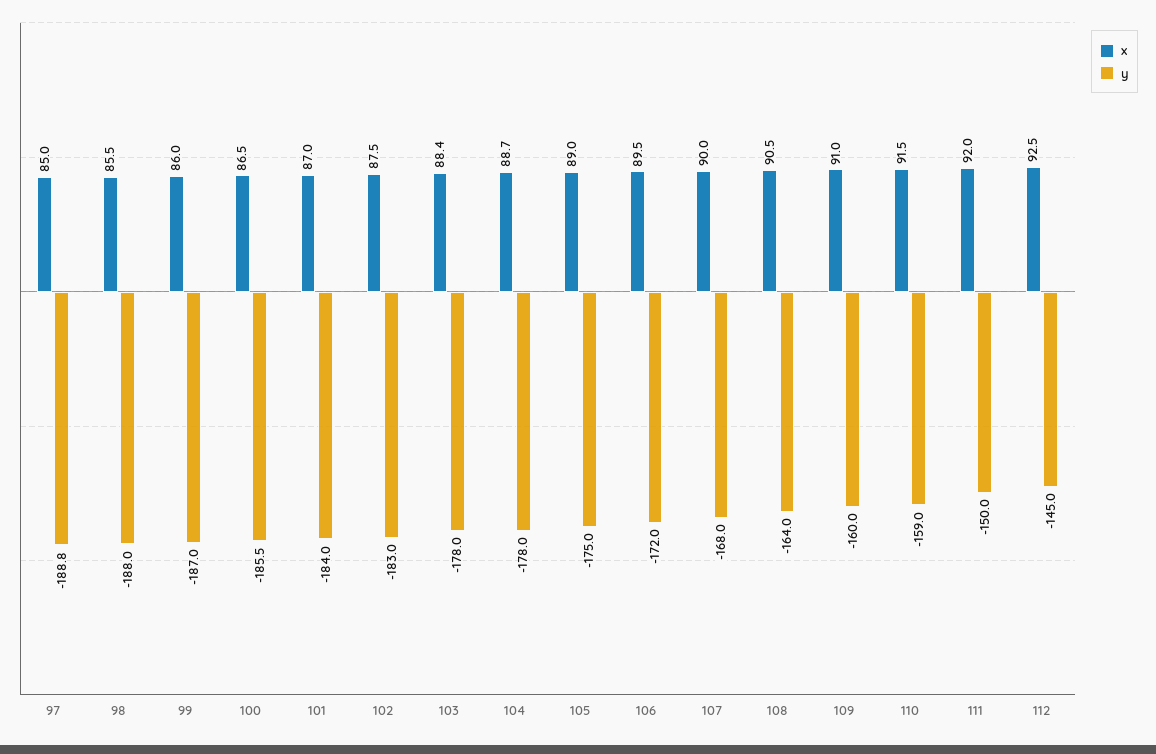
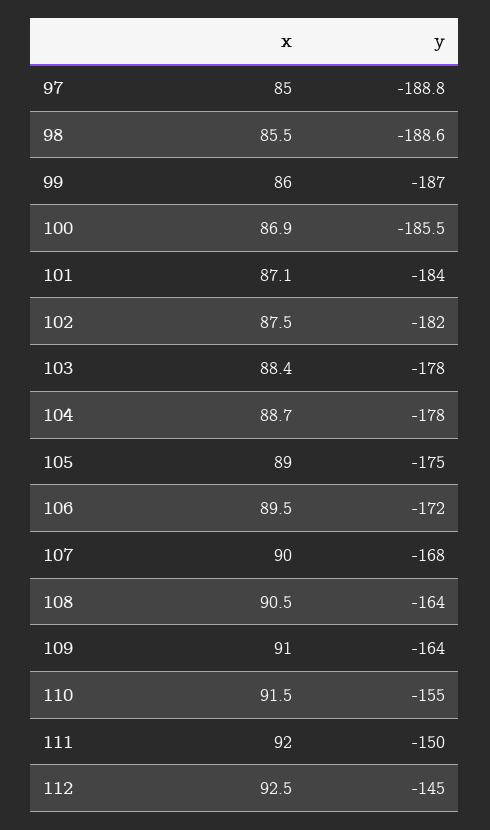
y, 98: -188 -> -188.6
x, 100: 86.5 -> 86.9
x, 101: 87 -> 87.1
y, 102: -183 -> -182
y, 109: -160 -> -164
y, 110: -159 -> -155

